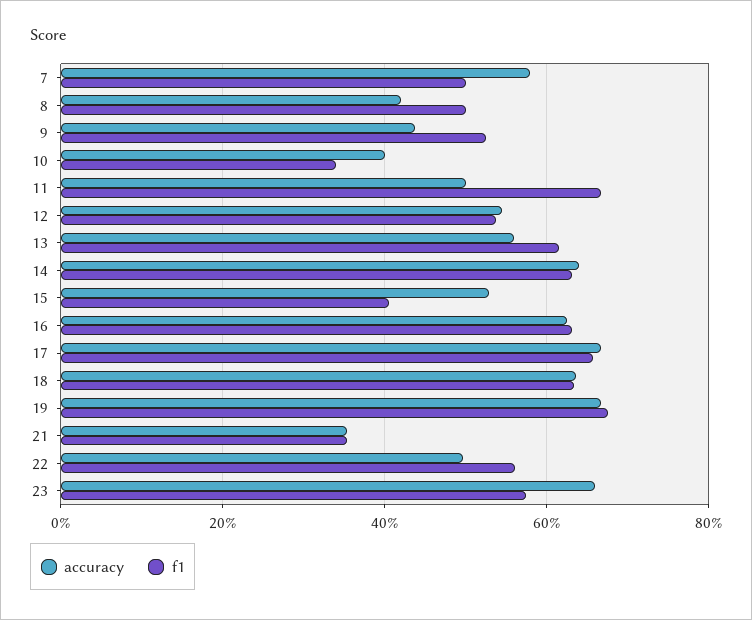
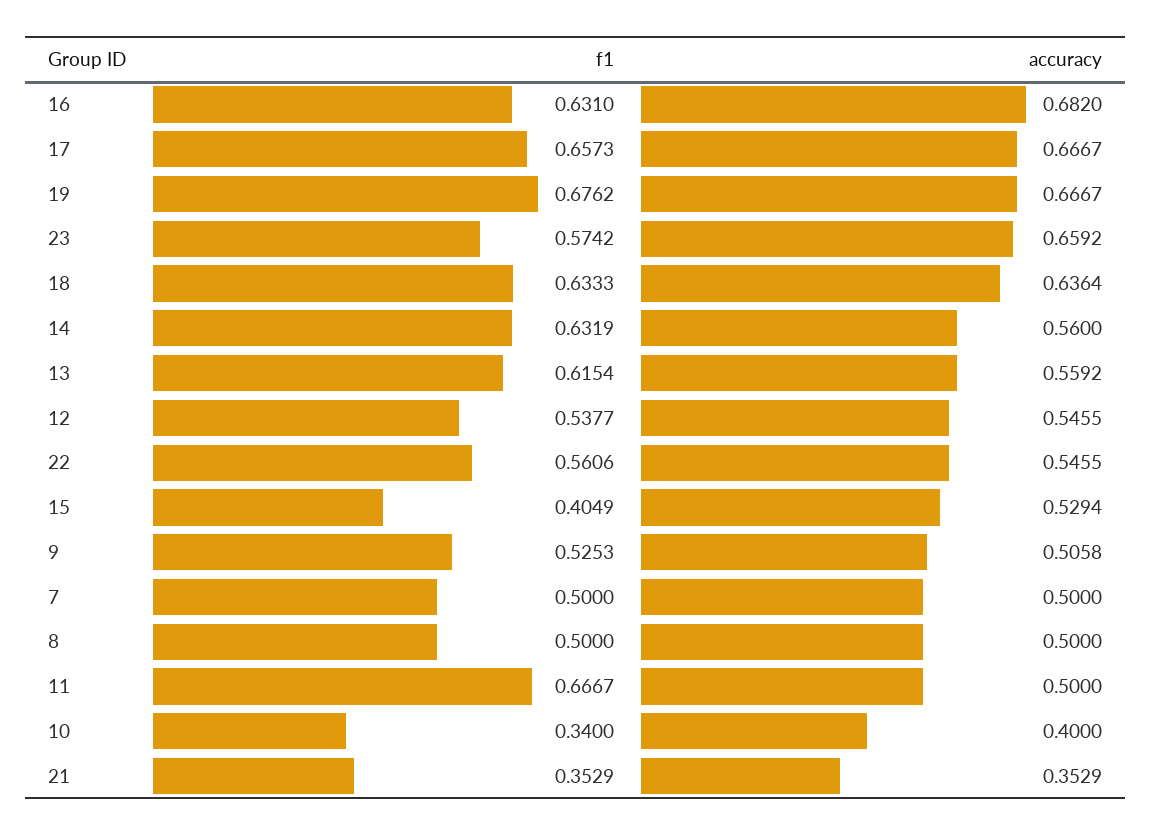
accuracy, 7: 0.58 -> 0.5
accuracy, 8: 0.42 -> 0.5
accuracy, 9: 0.44 -> 0.5058
accuracy, 14: 0.64 -> 0.56
accuracy, 16: 0.62 -> 0.682
accuracy, 22: 0.5 -> 0.5455

